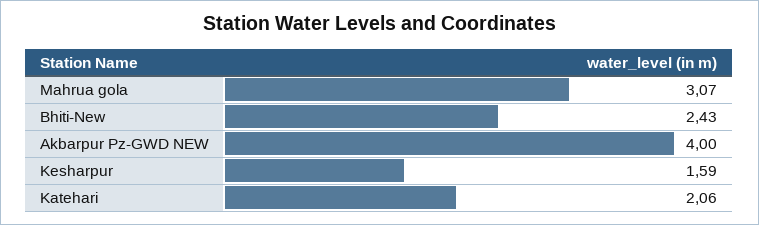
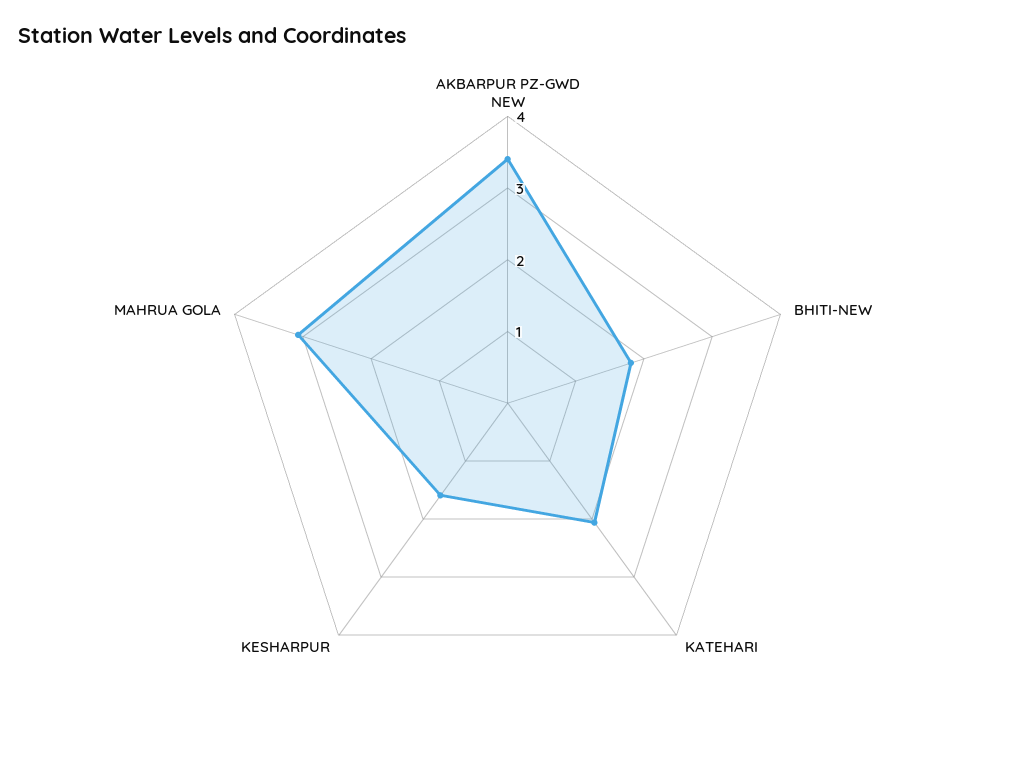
Bhiti-New: 2.43 -> 1.8
Akbarpur Pz-GWD NEW: 4 -> 3.4

